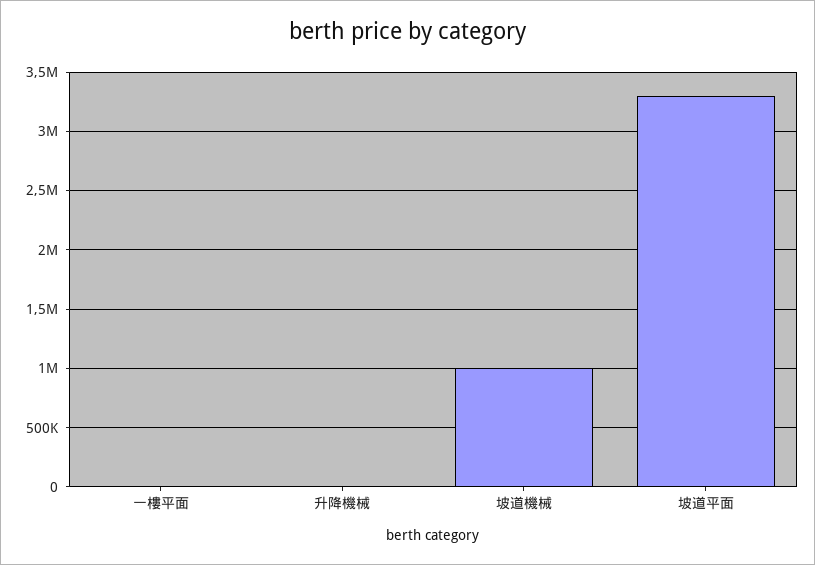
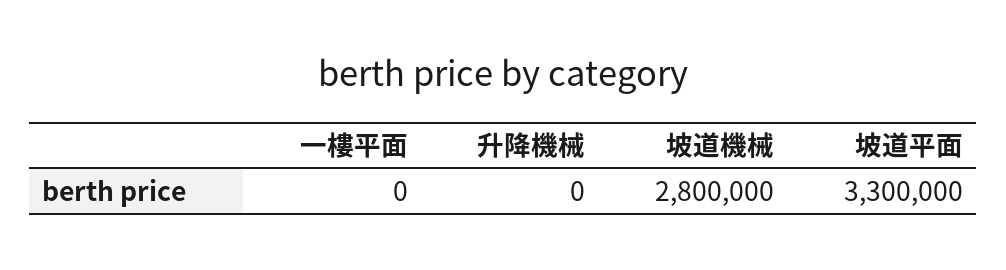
坡道機械: 1000000 -> 2800000

